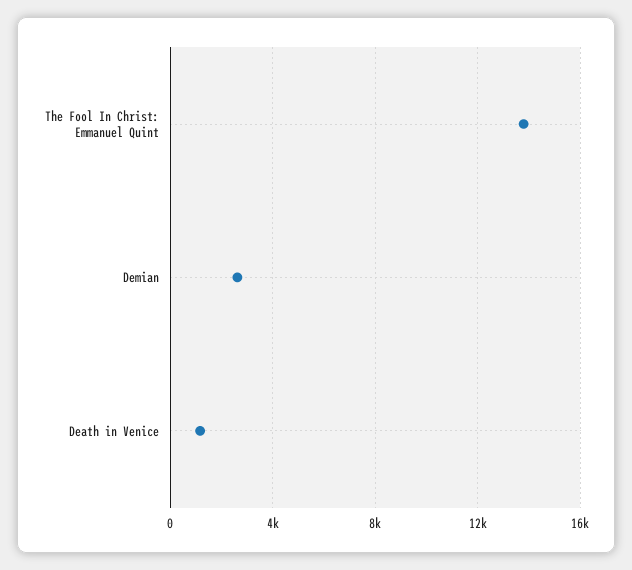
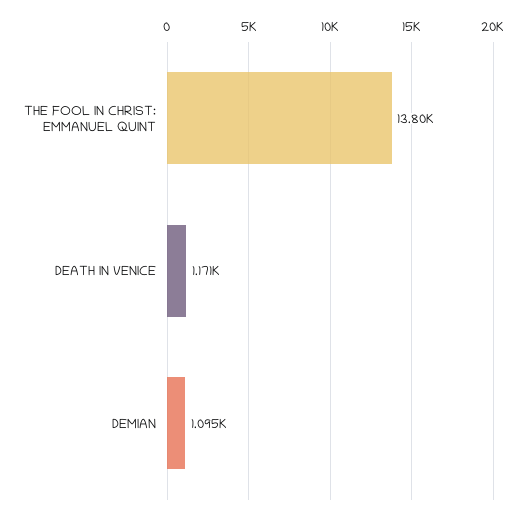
Demian: 2500 -> 1095

